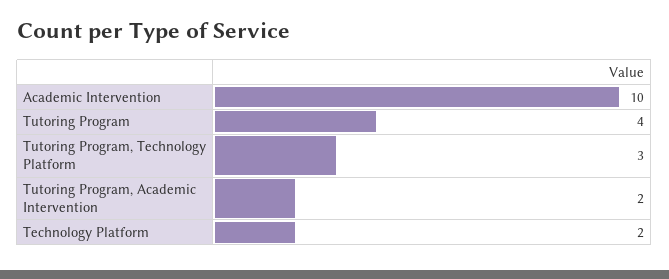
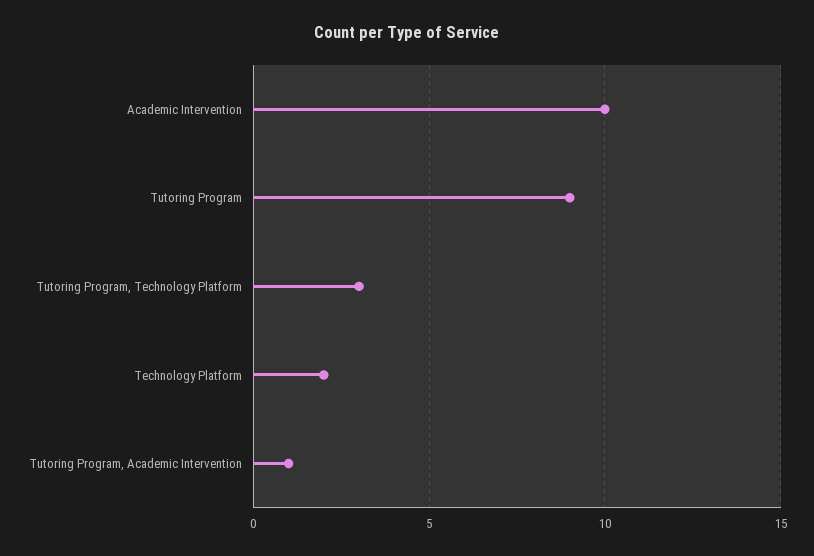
Tutoring Program: 4 -> 9
Tutoring Program, Academic Intervention: 2 -> 1

